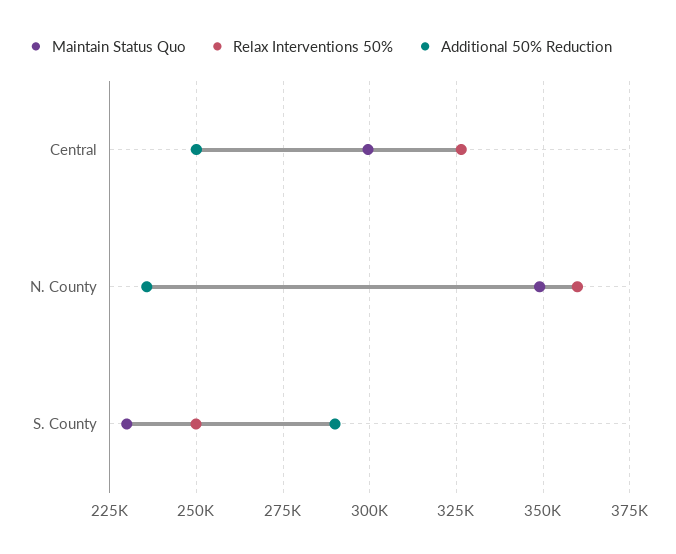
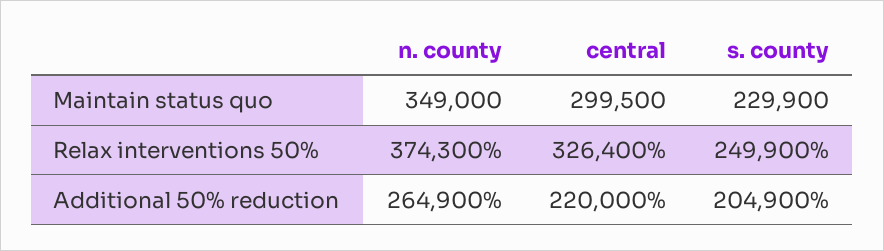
Additional 50% Reduction, Central: 250000 -> 220000
Relax Interventions 50%, N. County: 360000 -> 374300
Additional 50% Reduction, N. County: 235000 -> 264900
Additional 50% Reduction, S. County: 290000 -> 204900

